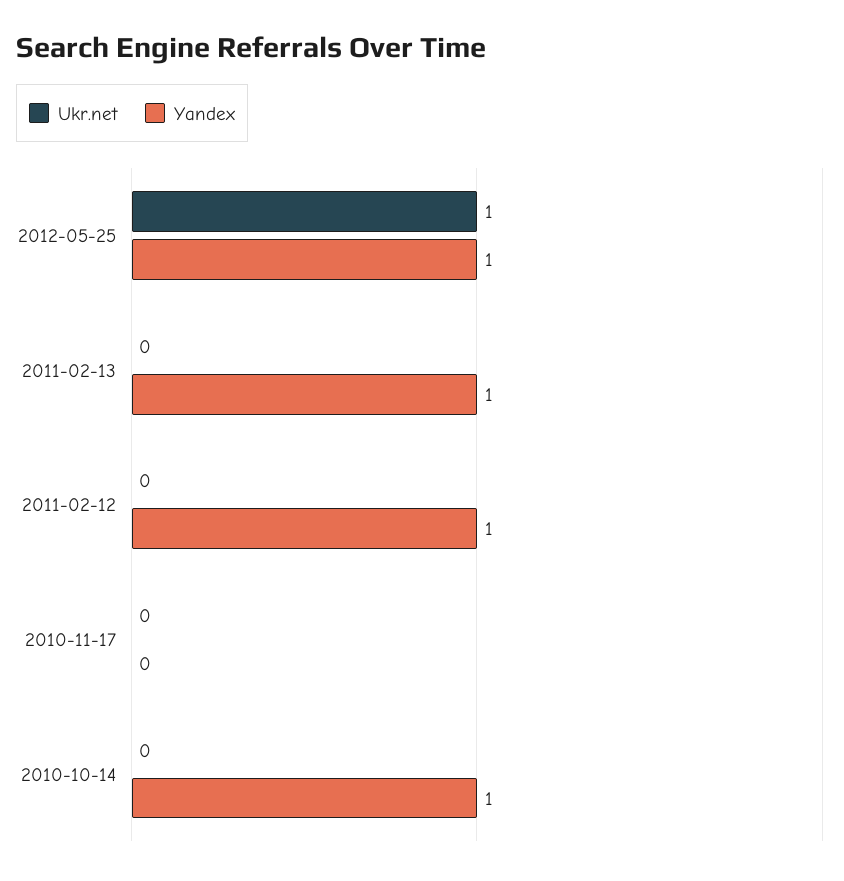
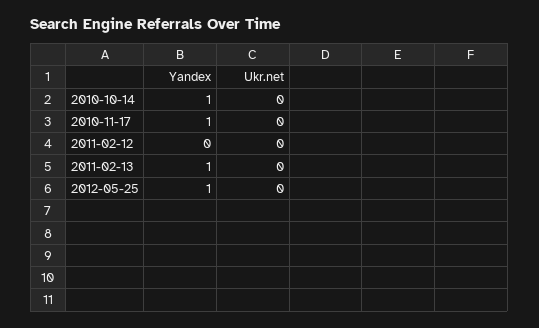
Ukr.net, 2012-05-25: 1 -> 0
Yandex, 2011-02-12: 1 -> 0
Yandex, 2010-11-17: 0 -> 1

